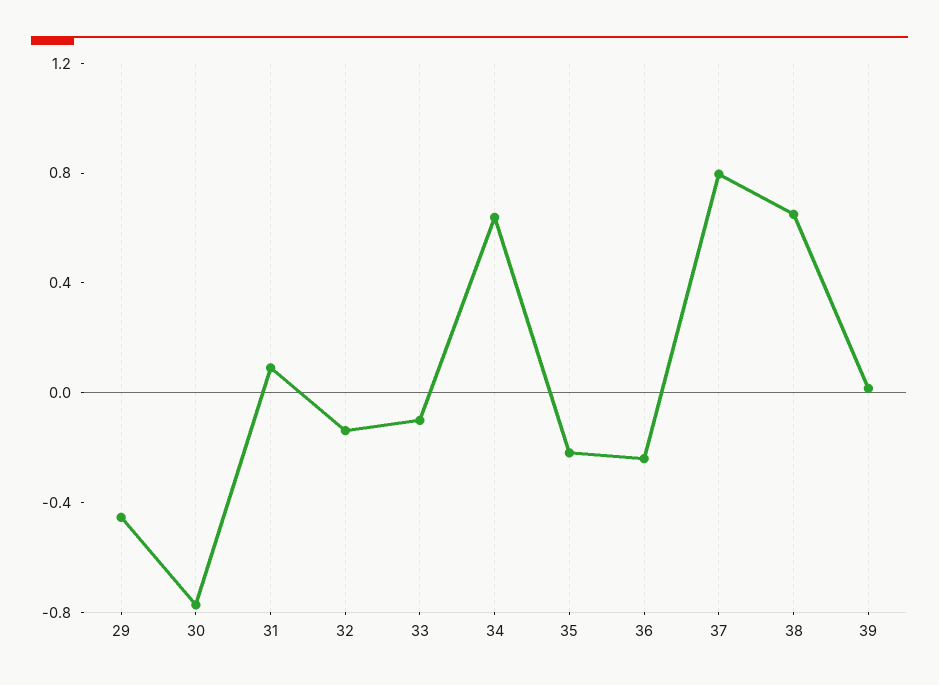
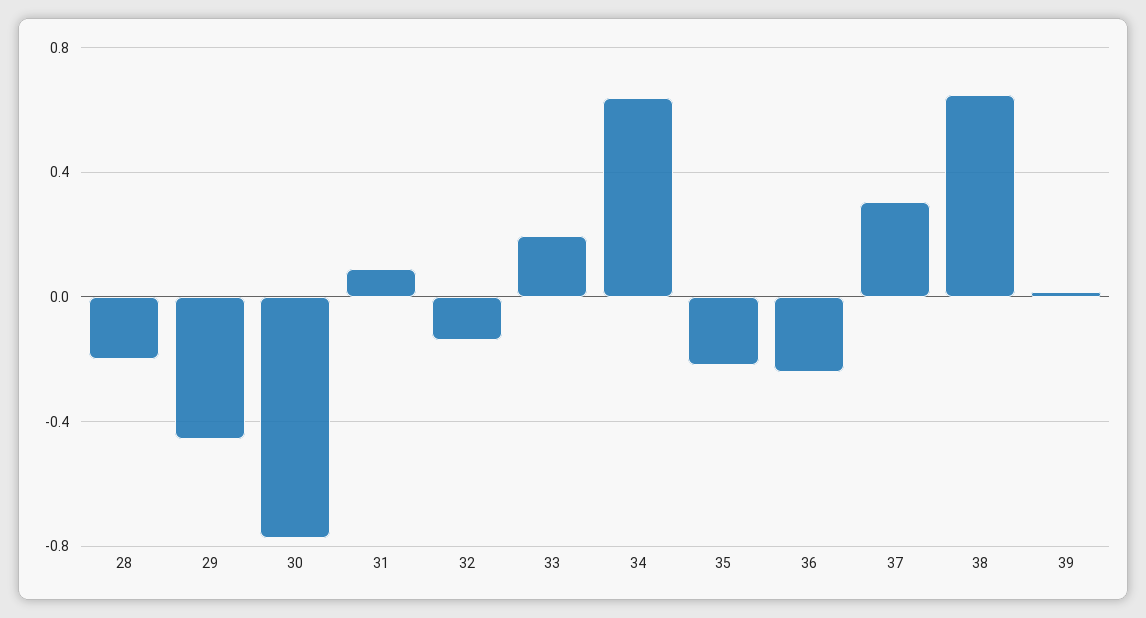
33: -0.1 -> 0.2
37: 0.8 -> 0.3
28: none -> -0.2

